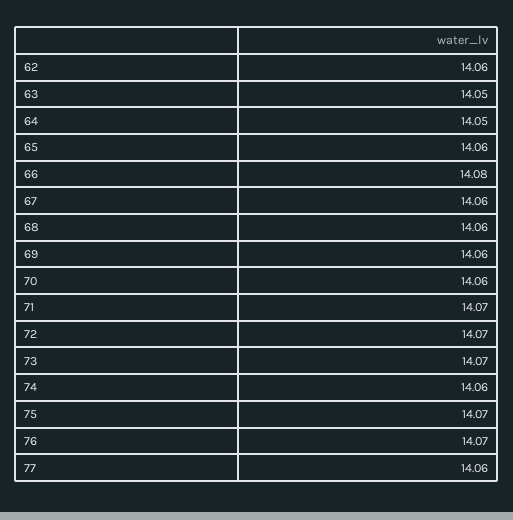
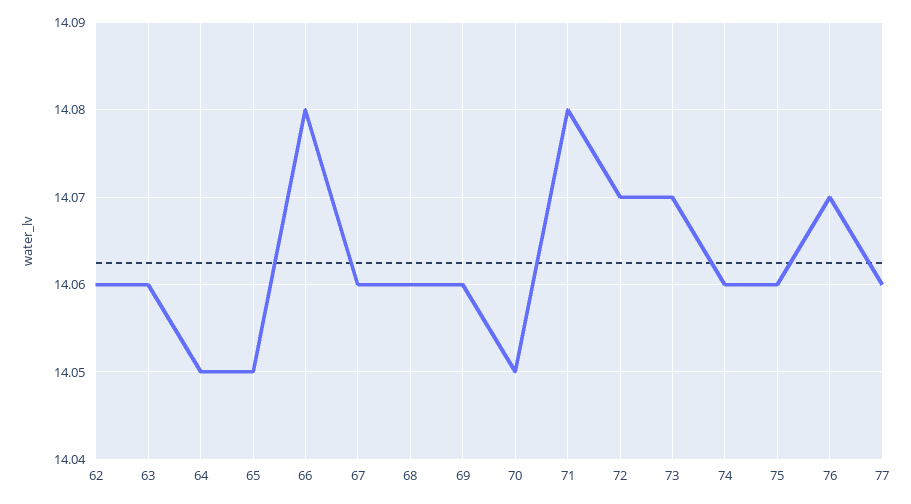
63: 14.05 -> 14.06
65: 14.06 -> 14.05
70: 14.06 -> 14.05
71: 14.07 -> 14.08
75: 14.07 -> 14.06

